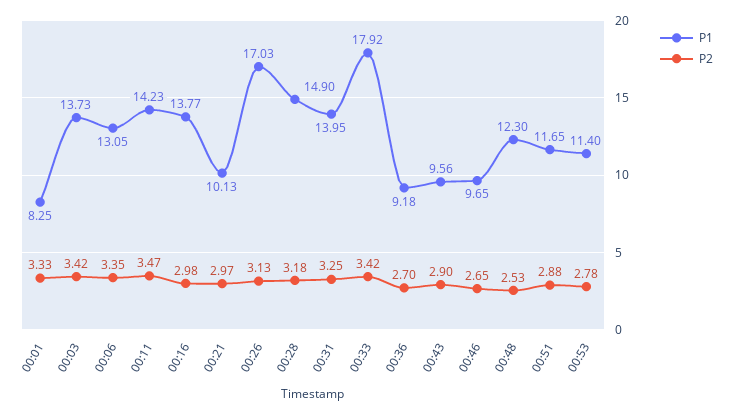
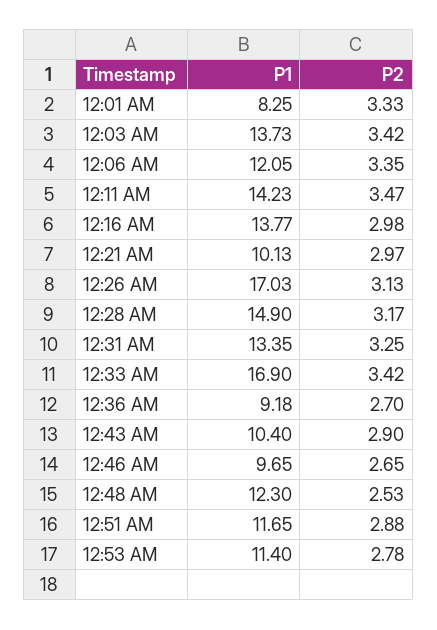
P1, 00:06: 13.05 -> 12.05
P2, 00:28: 3.18 -> 3.17
P1, 00:31: 13.95 -> 13.35
P1, 00:33: 17.92 -> 16.9
P1, 00:43: 9.56 -> 10.4

